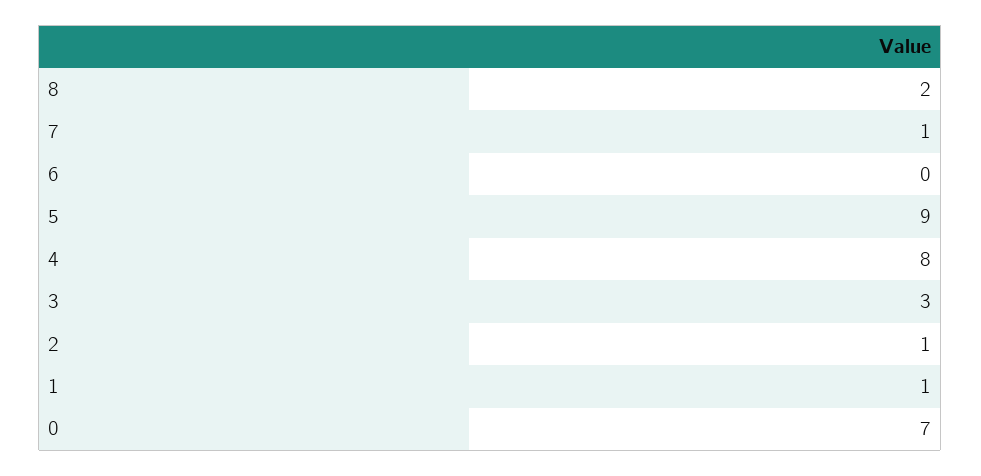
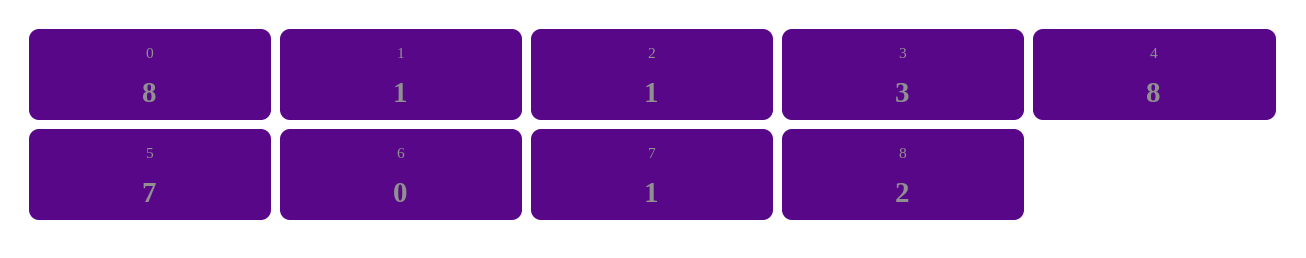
5: 9 -> 7
0: 7 -> 8

